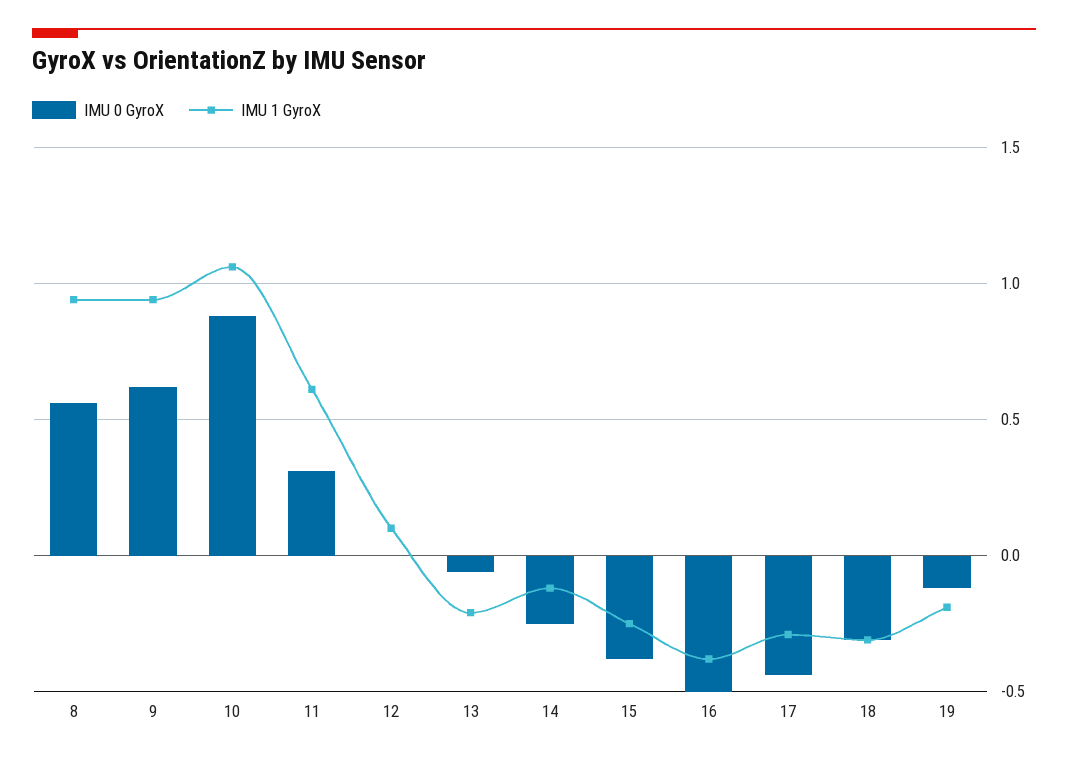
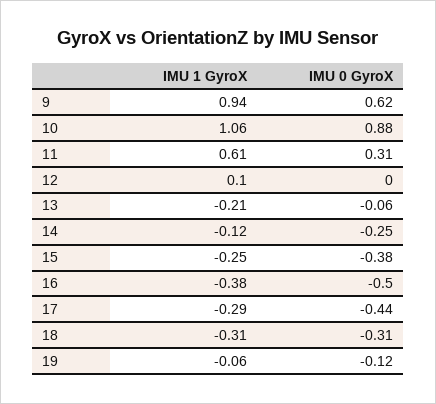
IMU 0 GyroX, 8: 0.55 -> none
IMU 1 GyroX, 8: 0.95 -> none
IMU 1 GyroX, 19: -0.2 -> -0.06

